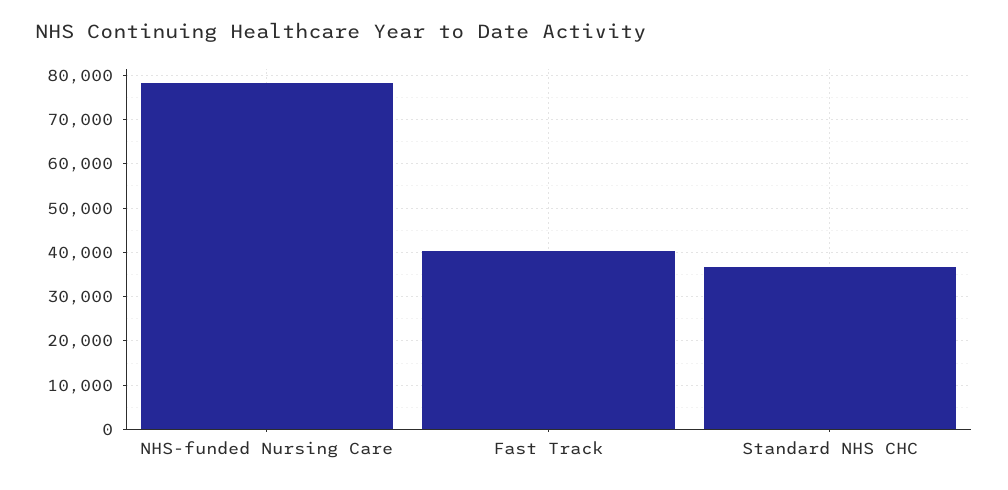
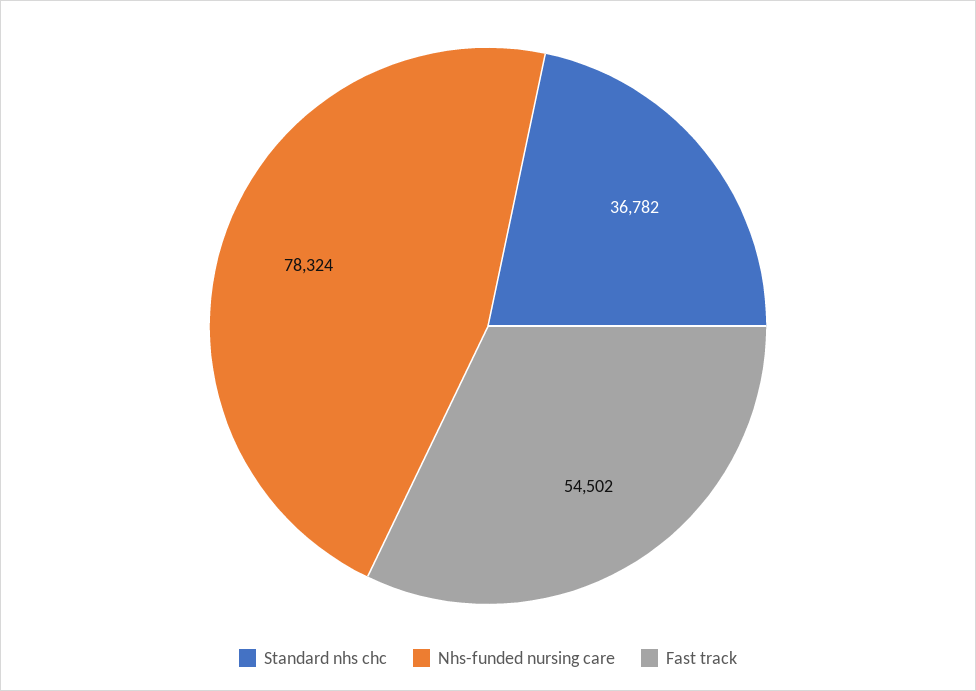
Fast Track: 40000 -> 54502

